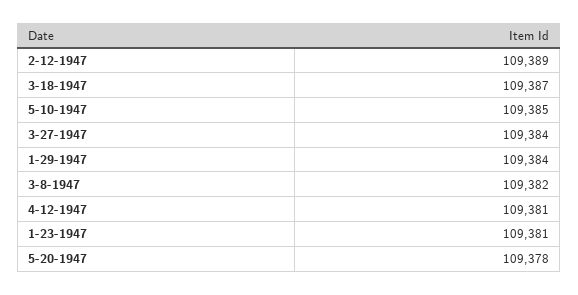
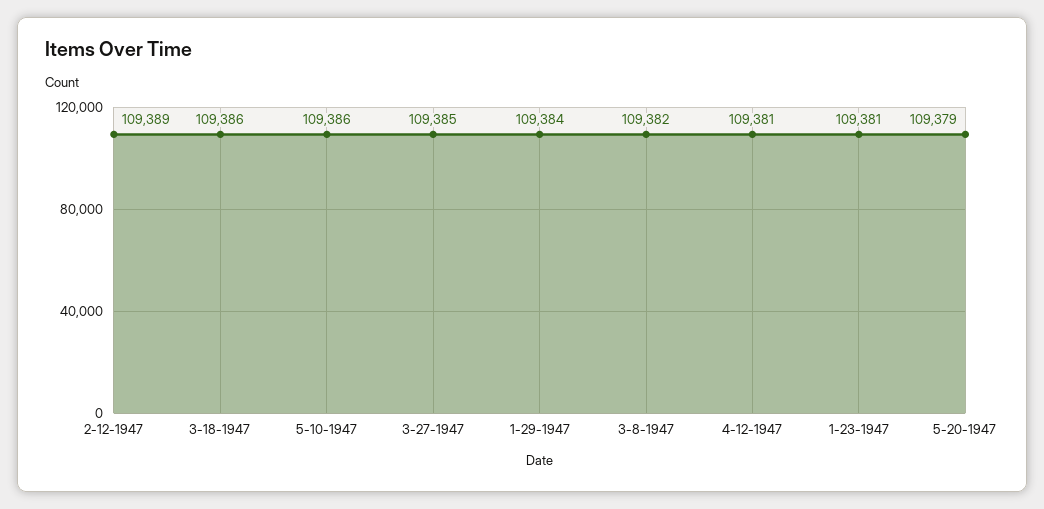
3-18-1947: 109387 -> 109386
5-10-1947: 109385 -> 109386
3-27-1947: 109384 -> 109385
5-20-1947: 109378 -> 109379

